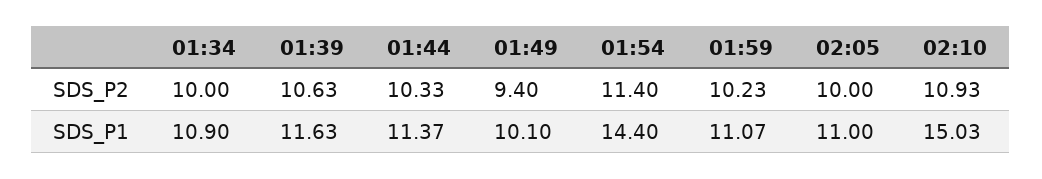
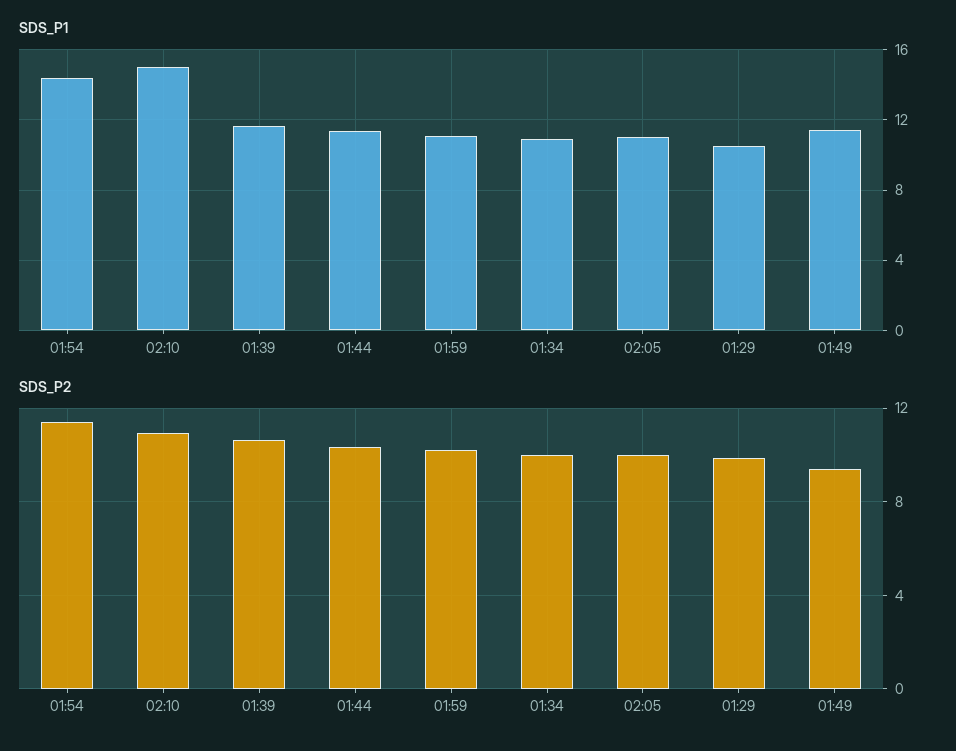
SDS_P1, 01:49: 10.1 -> 11.5
SDS_P1, 01:29: none -> 10.5
SDS_P2, 01:29: none -> 10

